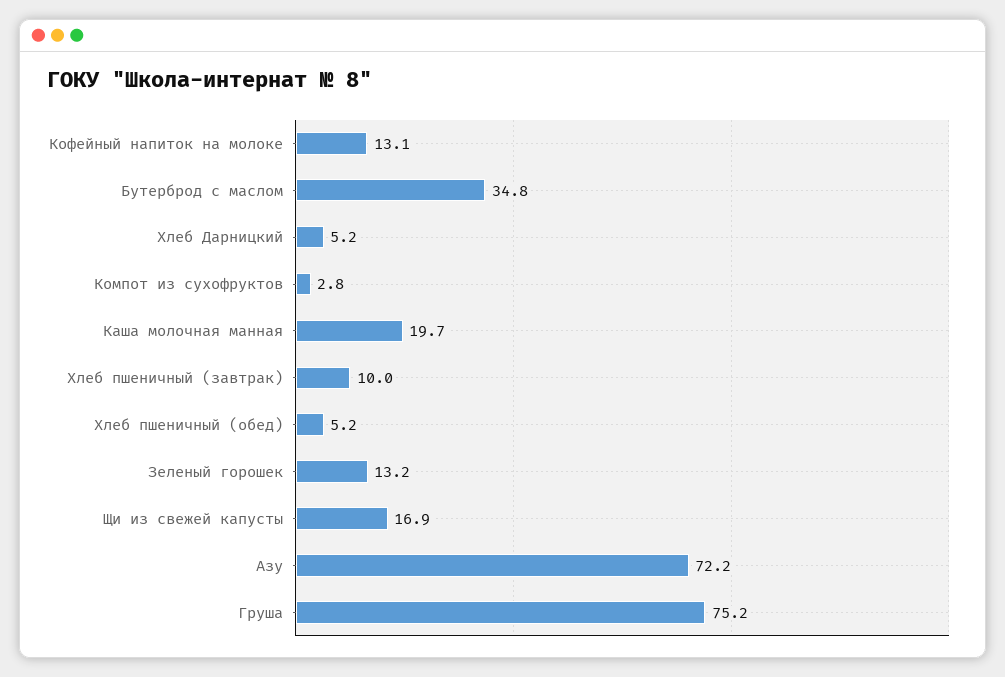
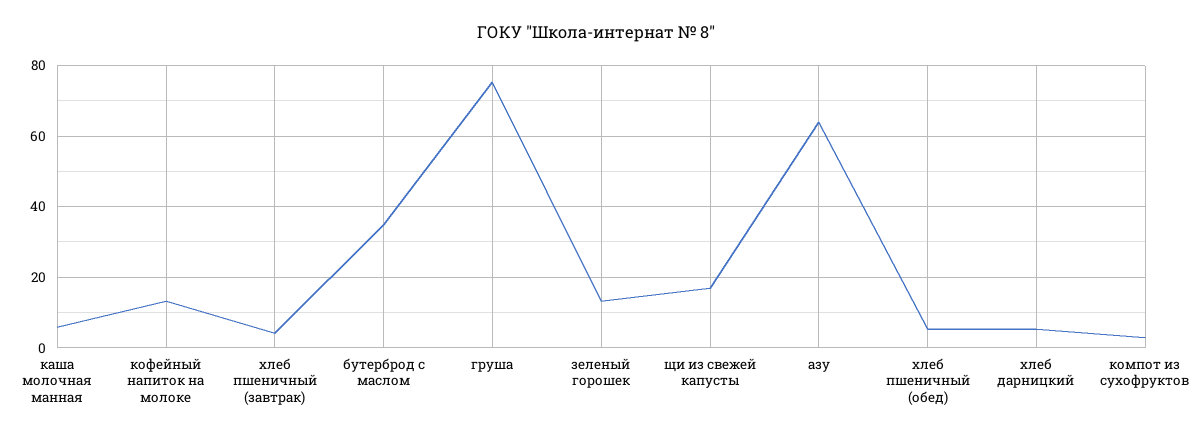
Каша молочная манная: 19.7 -> 6
Хлеб пшеничный (завтрак): 10 -> 4
Азу: 72.2 -> 64

